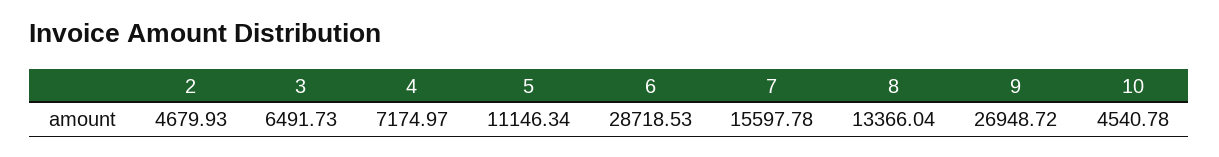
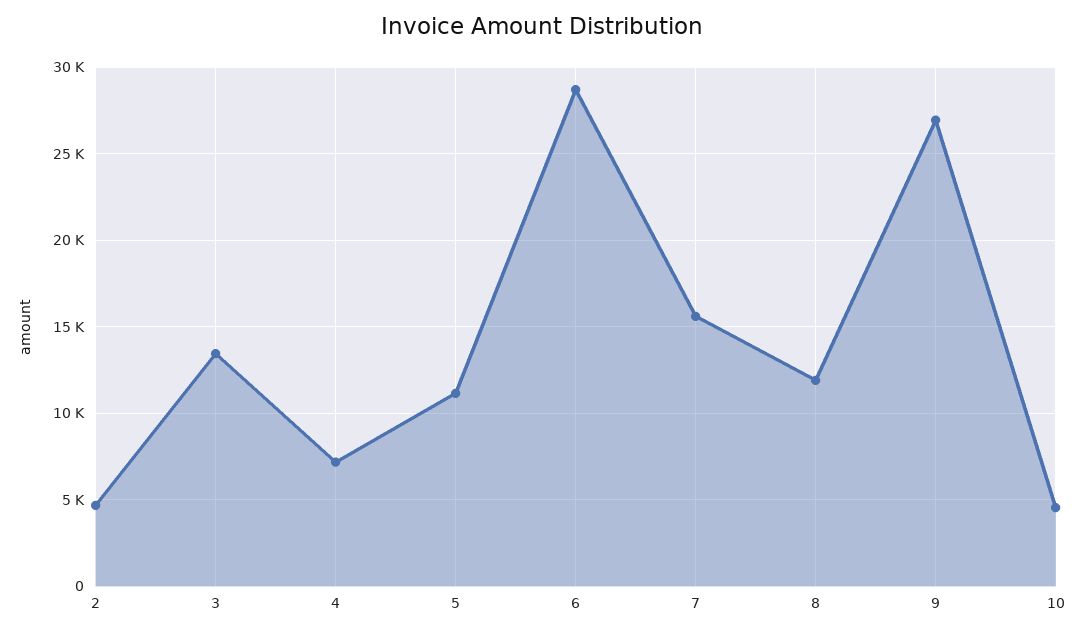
3: 6491.73 -> 13500
8: 13366.04 -> 12000

